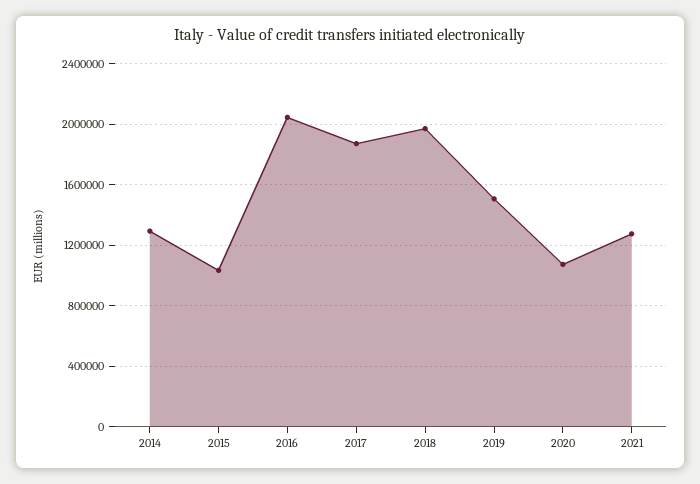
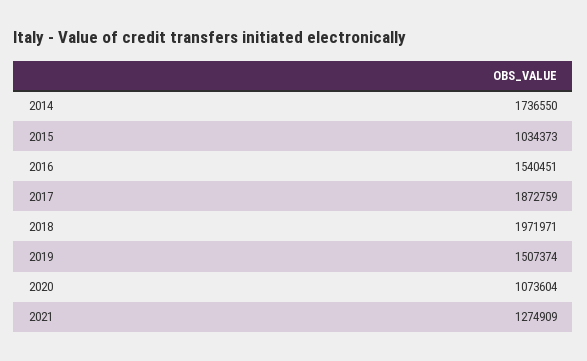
2014: 1300000 -> 1736550
2016: 2050000 -> 1540451

